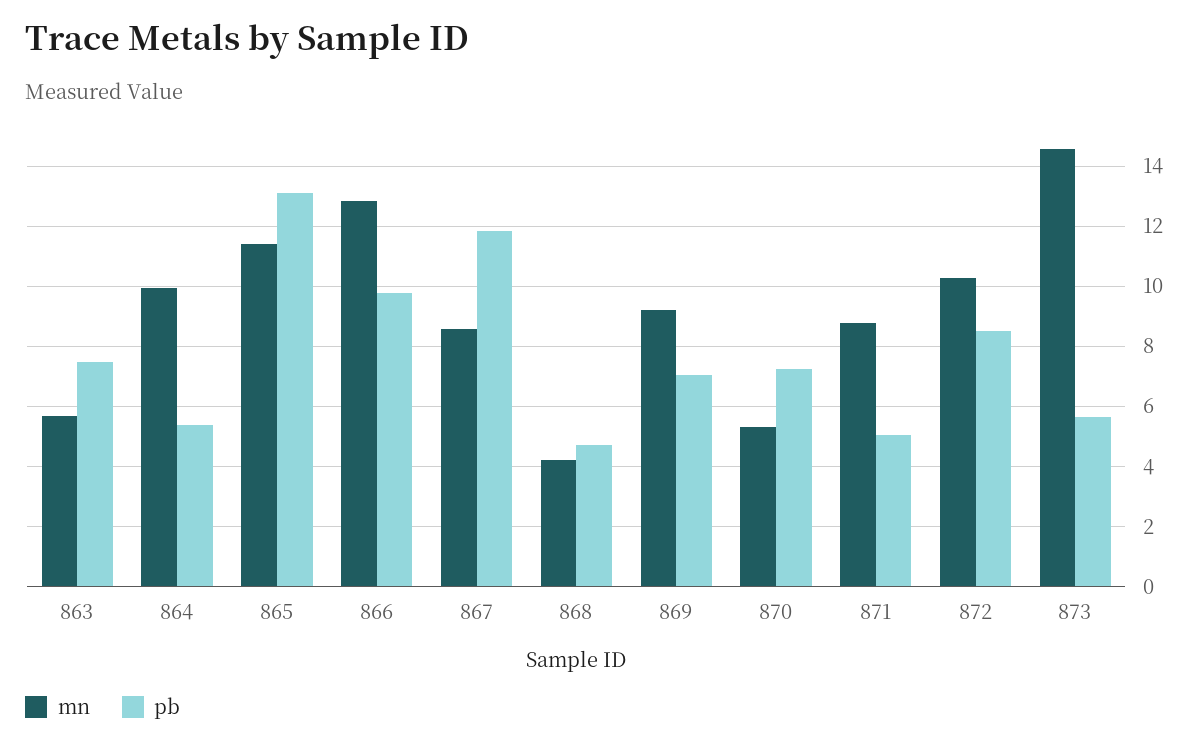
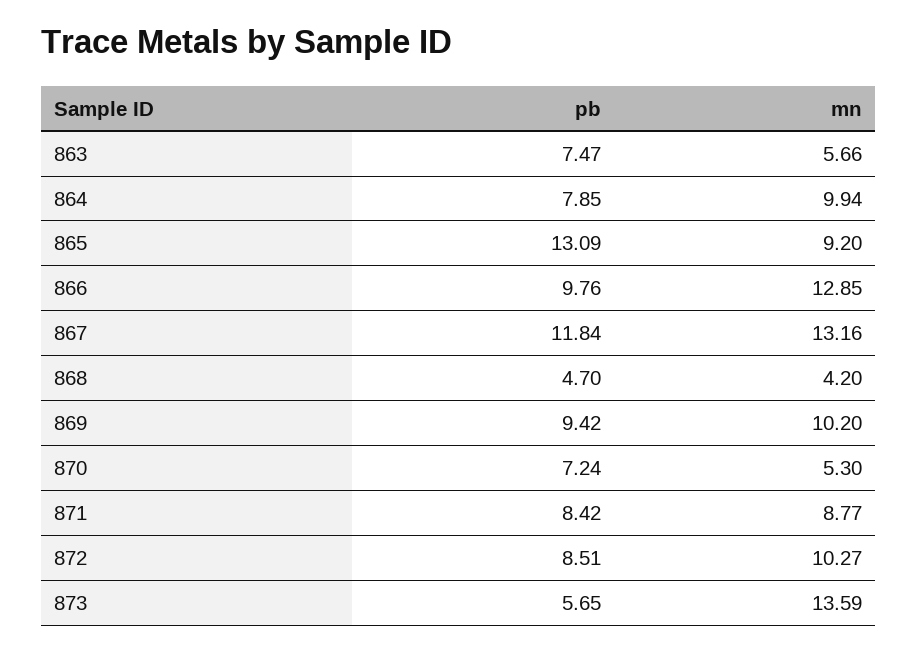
pb, 864: 5.4 -> 7.85
mn, 865: 11.4 -> 9.2
mn, 867: 8.6 -> 13.16
mn, 869: 9.2 -> 10.2
pb, 869: 7 -> 9.42
pb, 871: 5 -> 8.42
mn, 873: 14.6 -> 13.59

